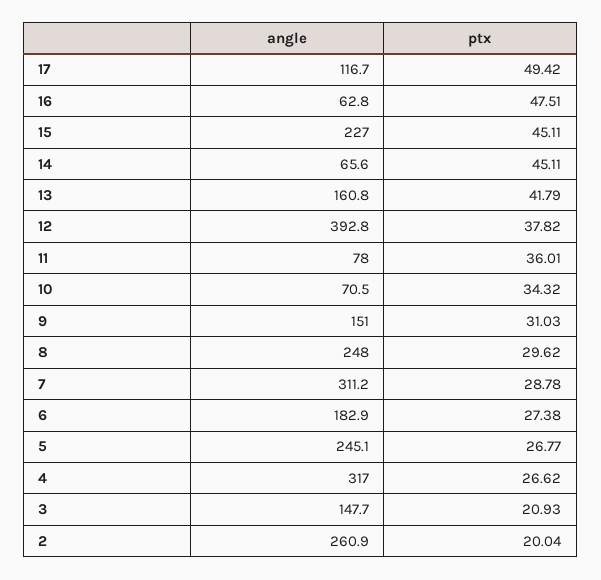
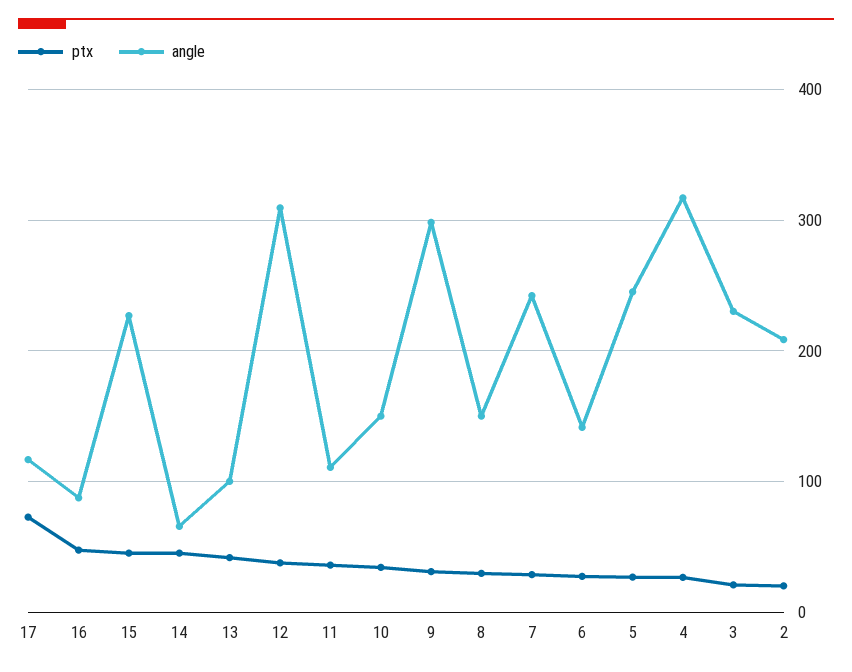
ptx, 17: 49.42 -> 70
angle, 16: 62.8 -> 90
angle, 13: 160.8 -> 100
angle, 12: 392.8 -> 310
angle, 11: 78 -> 110
angle, 10: 70.5 -> 150
angle, 9: 151 -> 300
angle, 8: 248 -> 150
angle, 7: 311.2 -> 240
angle, 6: 182.9 -> 140
angle, 3: 147.7 -> 230
angle, 2: 260.9 -> 210

